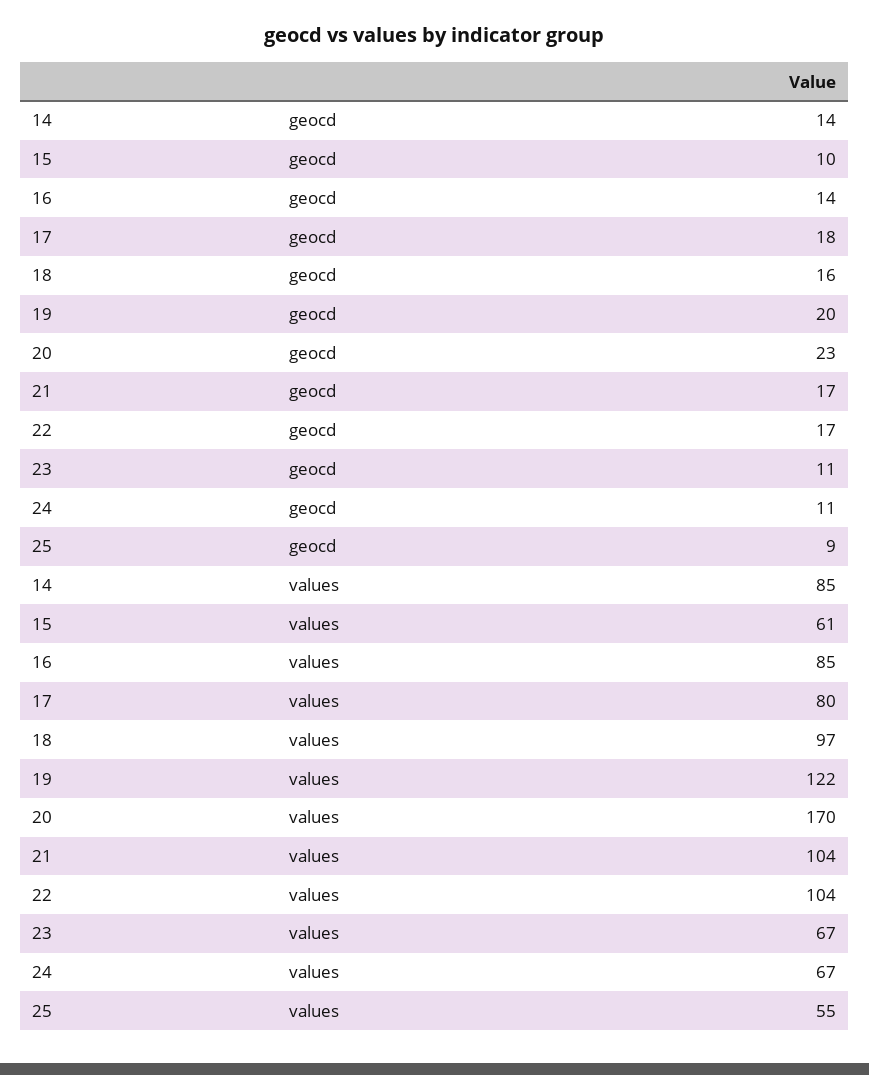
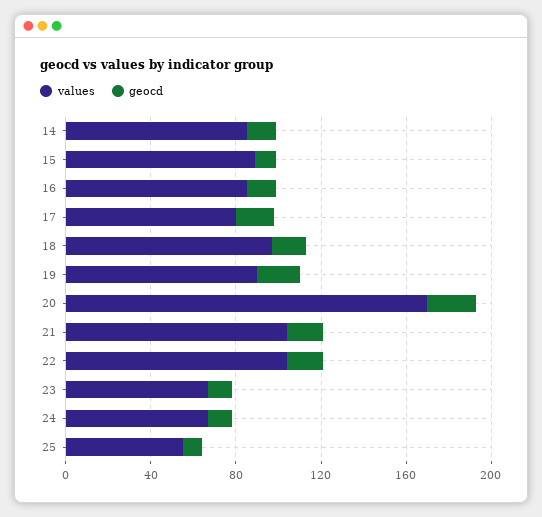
values, 15: 61 -> 90
values, 19: 122 -> 90

